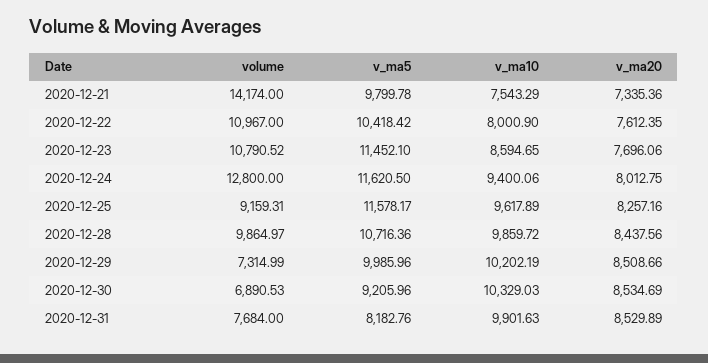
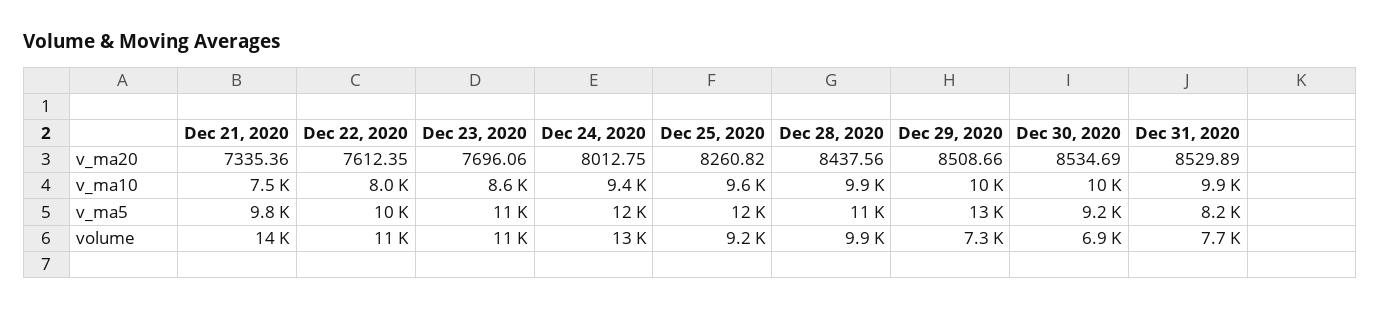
v_ma20, 2020-12-25: 8257.16 -> 8260.82
v_ma5, 2020-12-29: 9985.96 -> 13000

